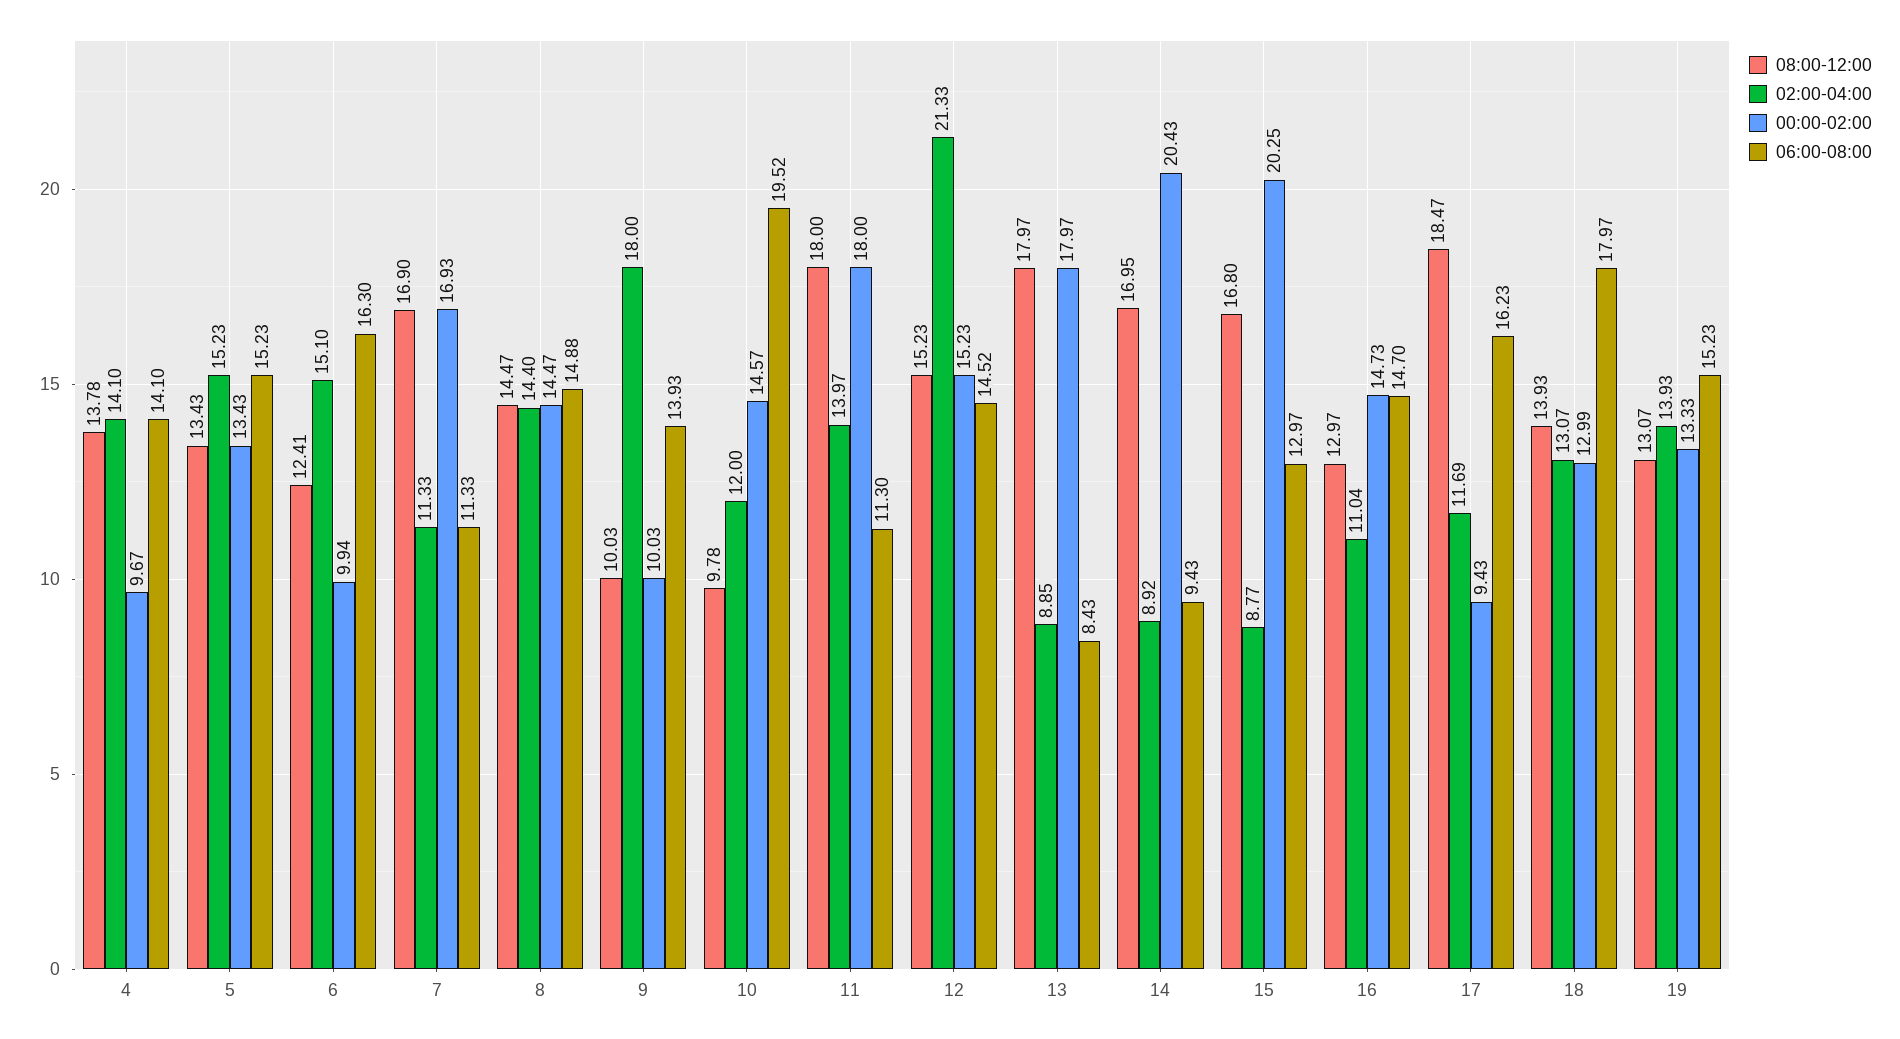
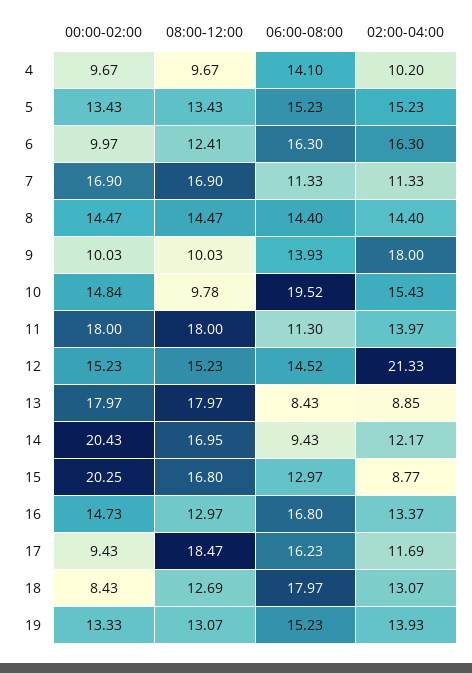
08:00-12:00, 4: 13.78 -> 9.67
02:00-04:00, 4: 14.1 -> 10.2
02:00-04:00, 6: 15.1 -> 16.3
00:00-02:00, 6: 9.94 -> 9.97
00:00-02:00, 7: 16.93 -> 16.9
06:00-08:00, 8: 14.88 -> 14.4
02:00-04:00, 10: 12 -> 15.43
00:00-02:00, 10: 14.57 -> 14.84
02:00-04:00, 14: 8.92 -> 12.17
02:00-04:00, 16: 11.04 -> 13.37
06:00-08:00, 16: 14.7 -> 16.8
08:00-12:00, 18: 13.93 -> 12.69
00:00-02:00, 18: 12.99 -> 8.43

